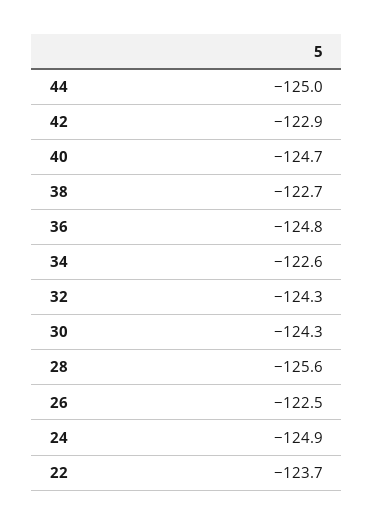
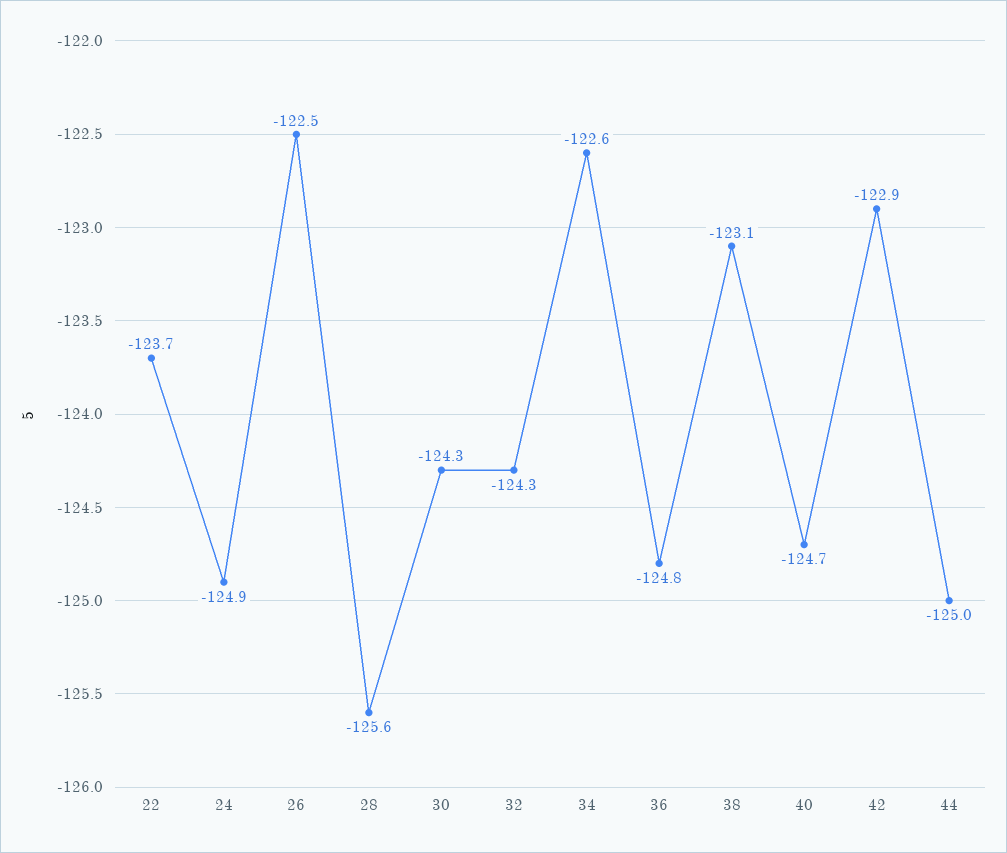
38: -122.7 -> -123.1

